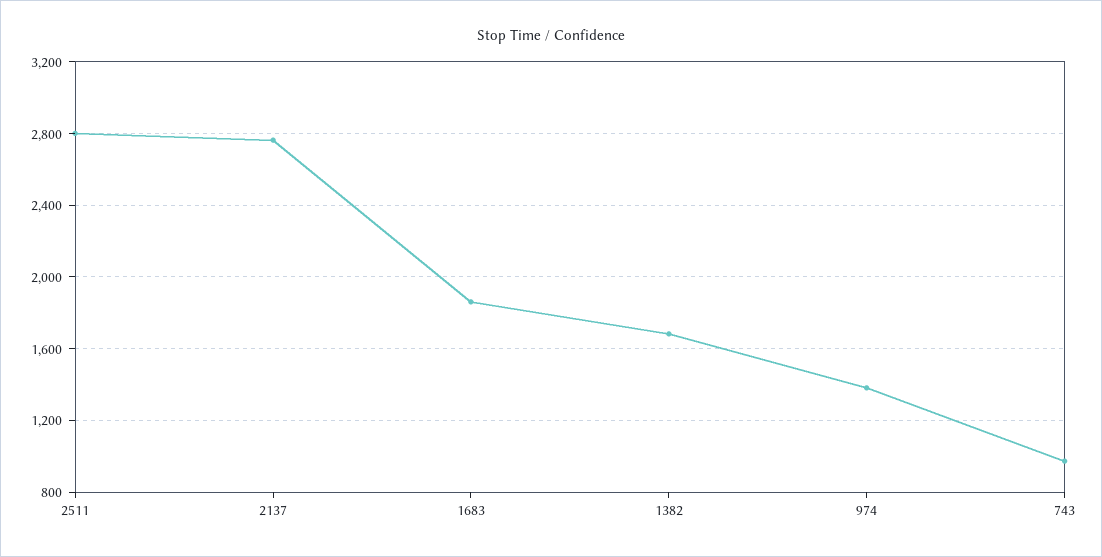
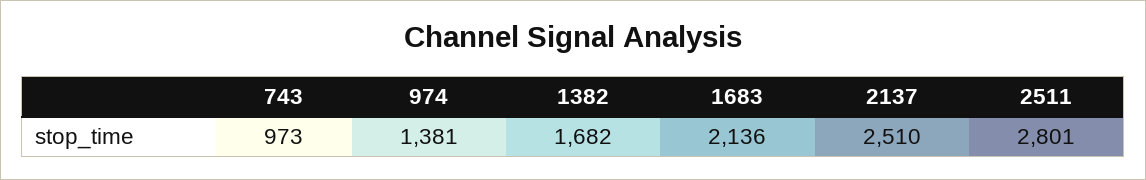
2137: 2750 -> 2510
1683: 1850 -> 2136

